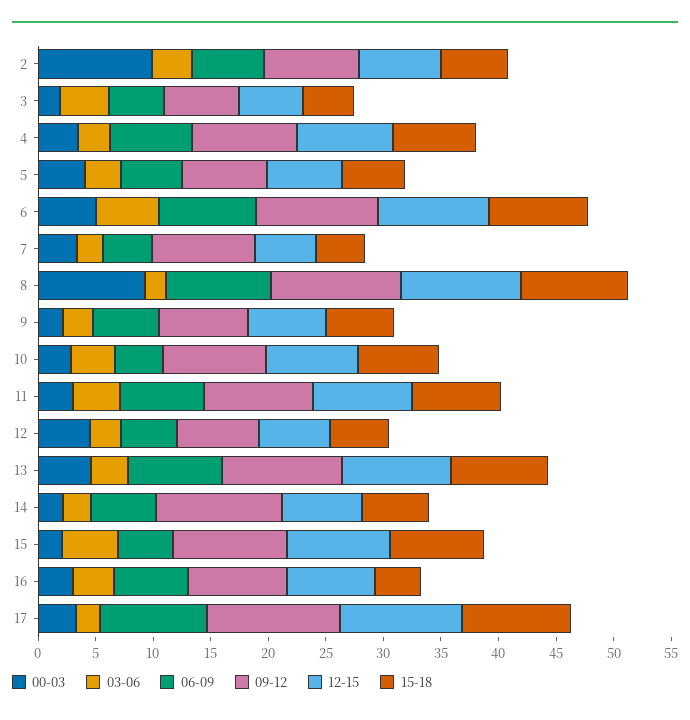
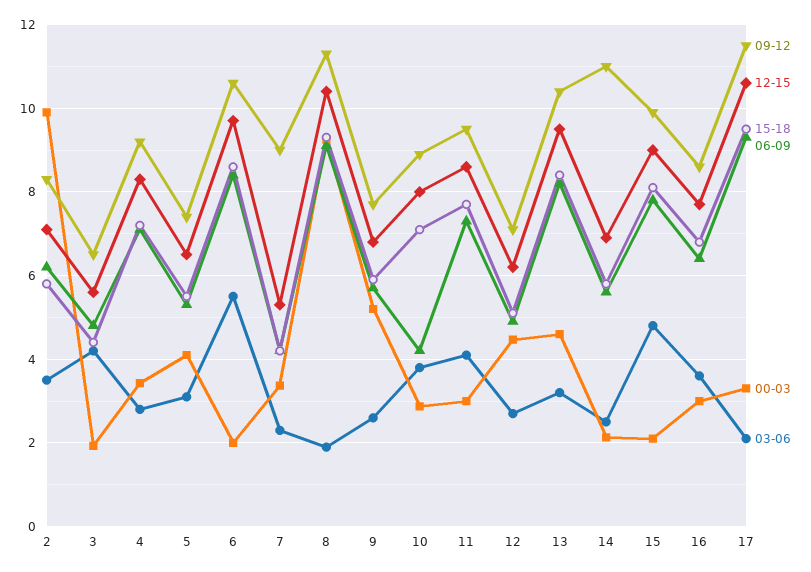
00-03, 6: 5 -> 2
00-03, 9: 2 -> 5.2
06-09, 15: 5 -> 7.8
15-18, 16: 4 -> 6.8

